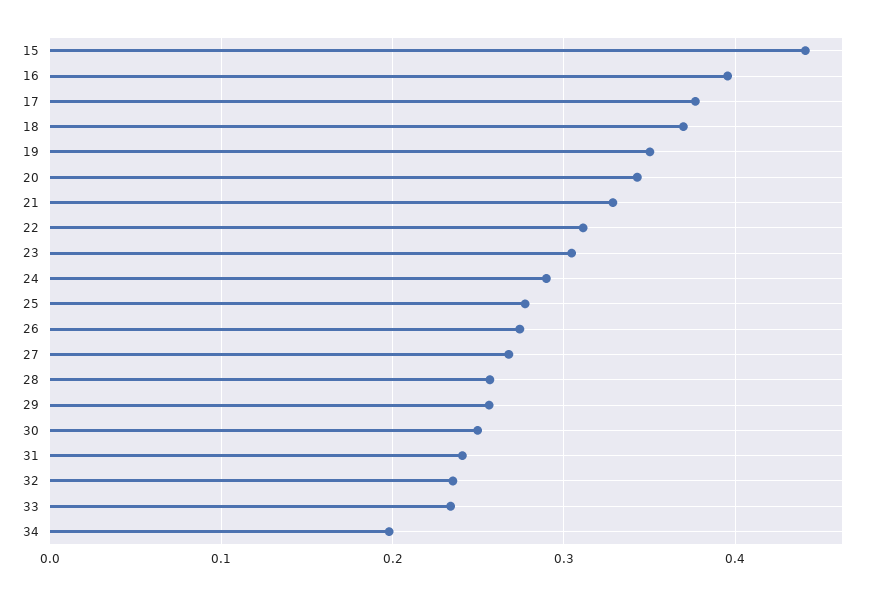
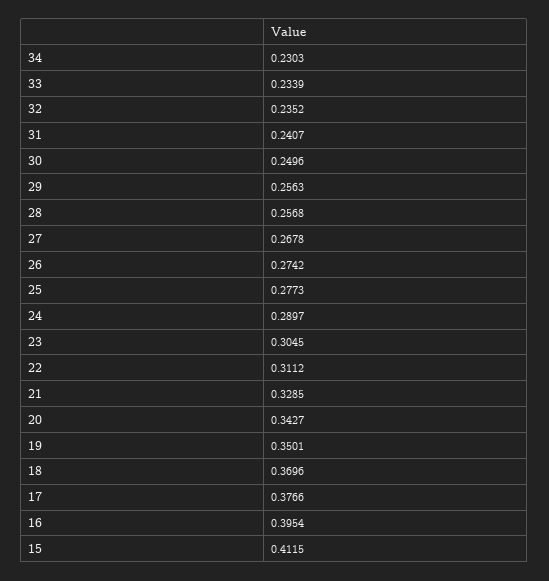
15: 0.44 -> 0.4115
34: 0.2 -> 0.2303

